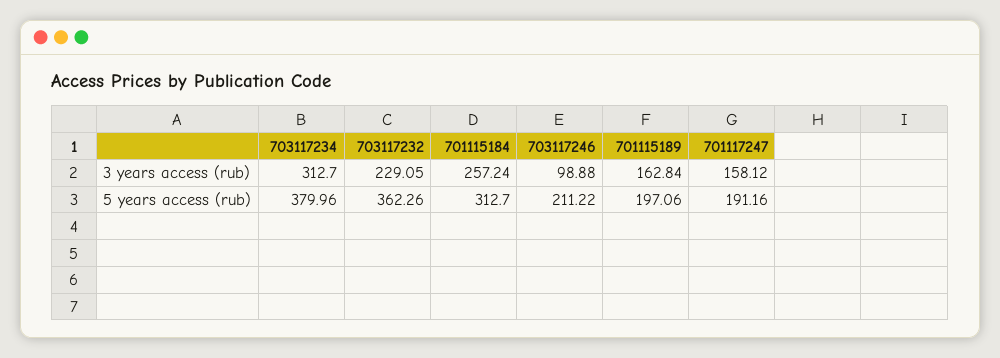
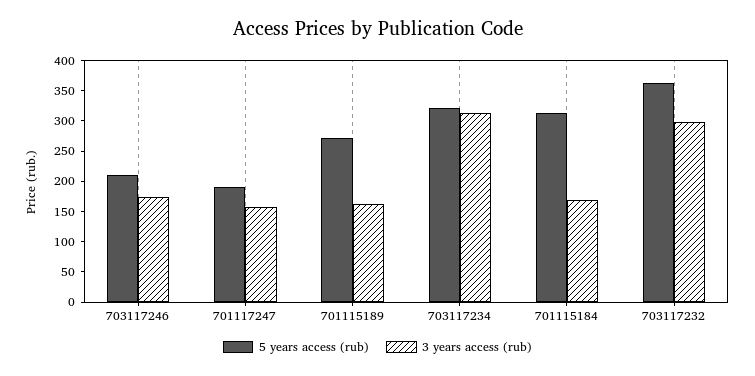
3 years access (rub), 703117232: 229.05 -> 300
3 years access (rub), 701115184: 257.24 -> 175
3 years access (rub), 703117246: 98.88 -> 175
5 years access (rub), 703117234: 379.96 -> 325
5 years access (rub), 701115189: 197.06 -> 275

